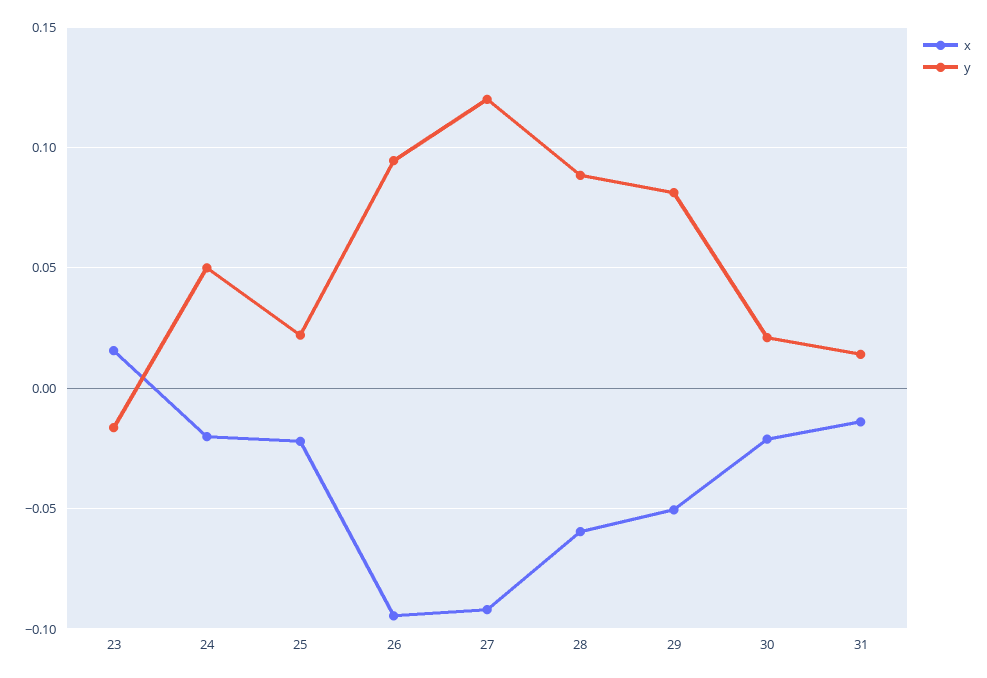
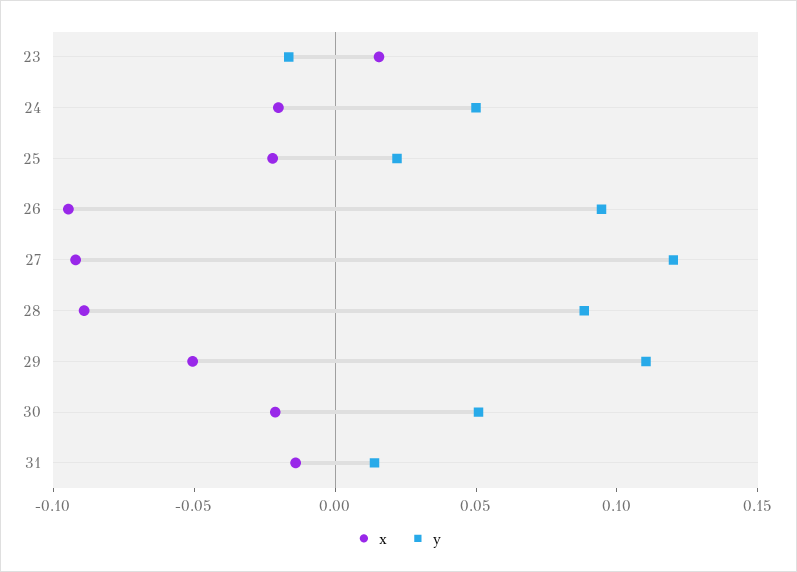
x, 28: -0.06 -> -0.09
y, 29: 0.08 -> 0.11
y, 30: 0.02 -> 0.05

